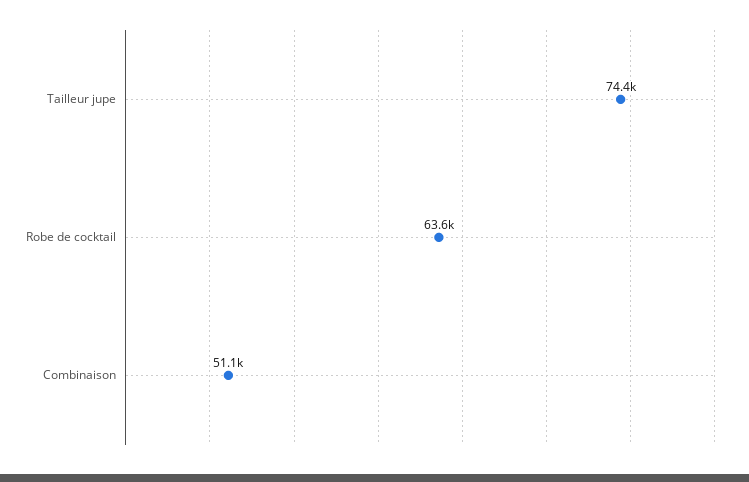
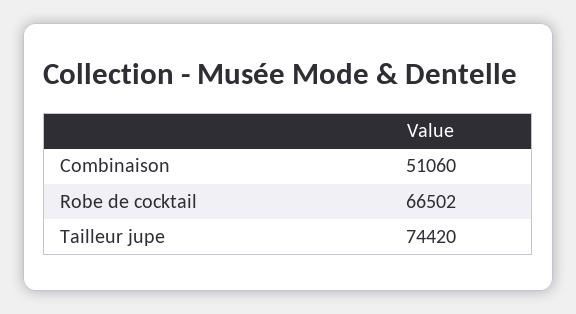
Robe de cocktail: 63600 -> 66502

